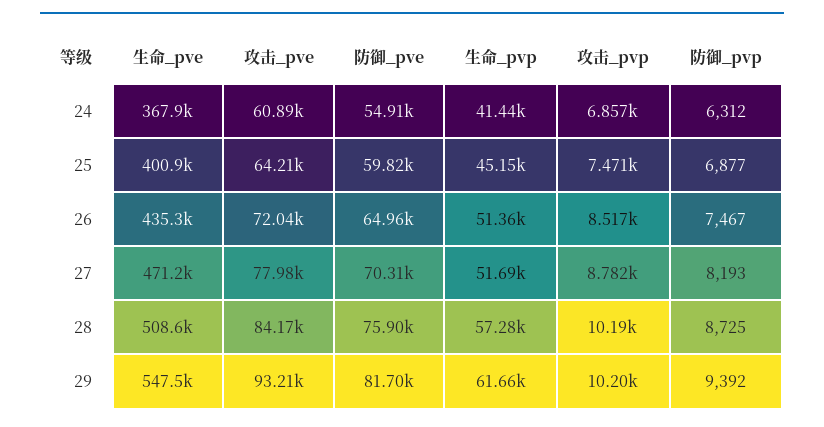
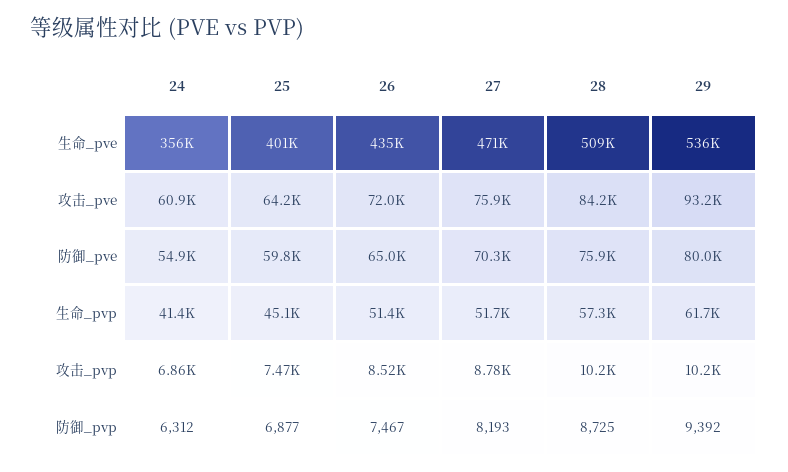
生命_pve, 24: 367900 -> 356000
攻击_pve, 27: 77980 -> 75900
生命_pve, 29: 547500 -> 536000
防御_pve, 29: 81700 -> 80000

